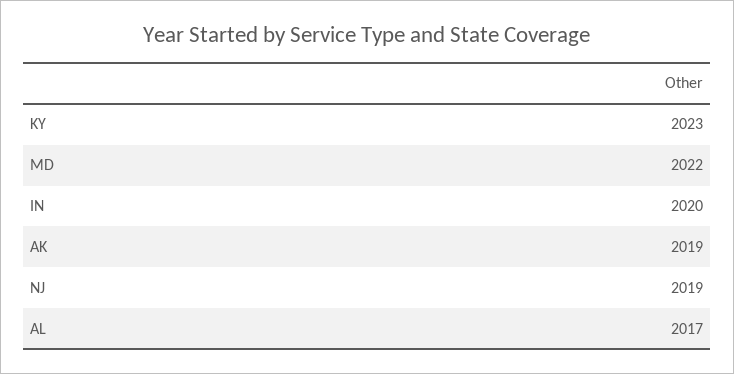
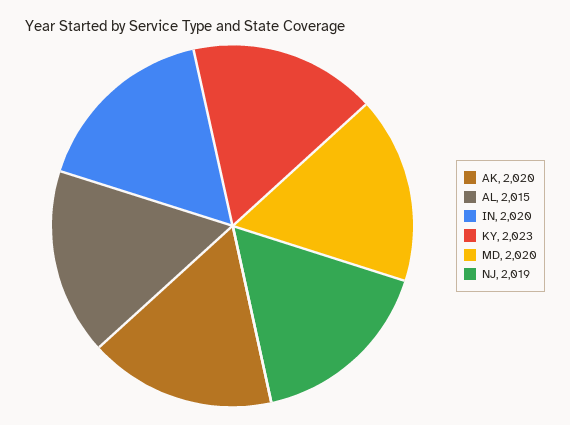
MD: 2022 -> 2020
AK: 2019 -> 2020
AL: 2017 -> 2015

